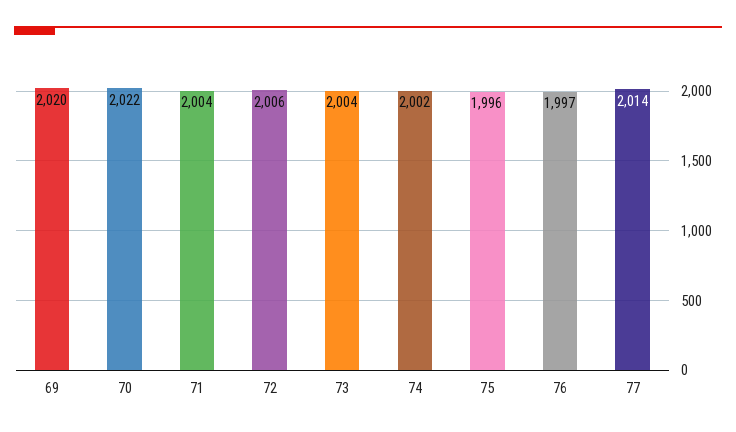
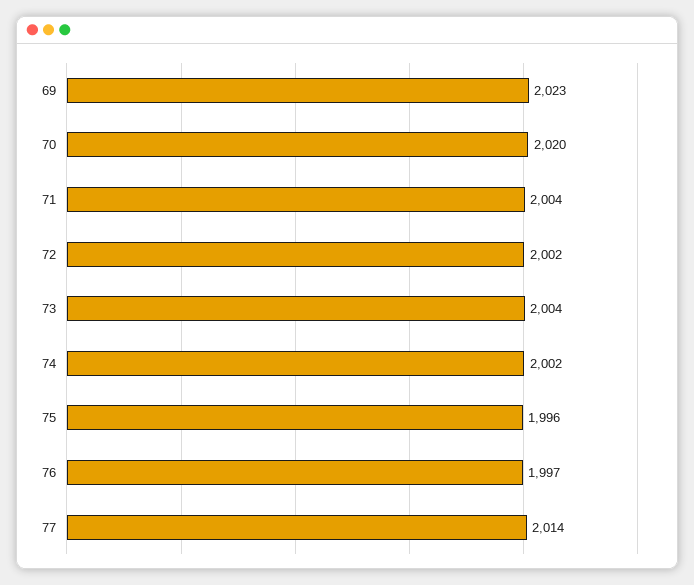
69: 2020 -> 2023
70: 2022 -> 2020
72: 2006 -> 2002

